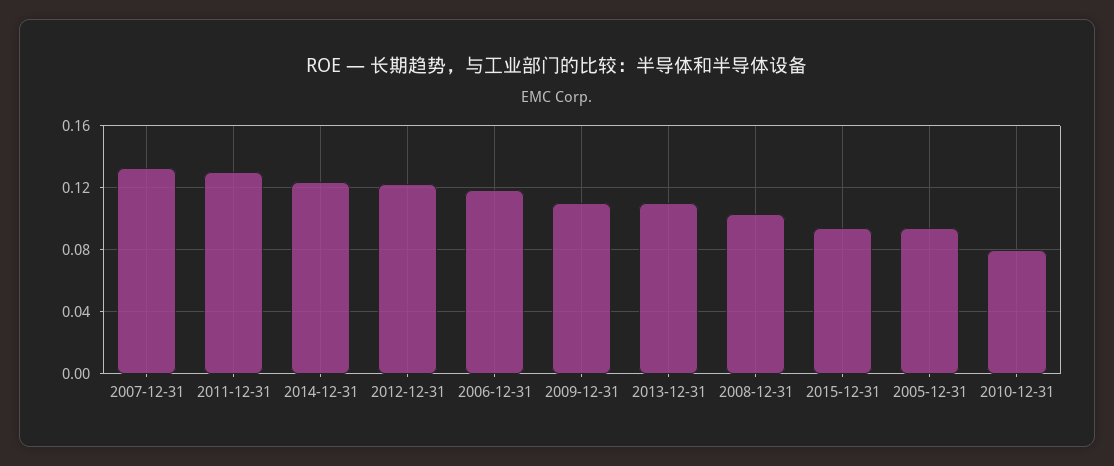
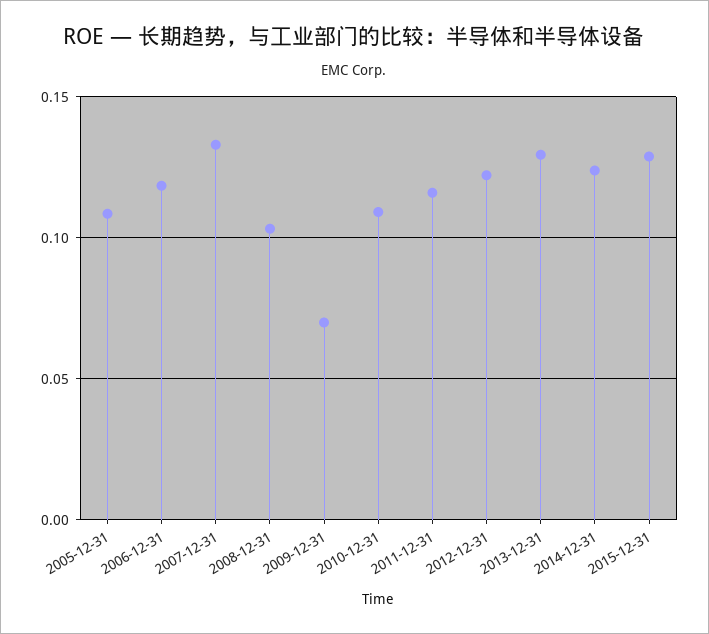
2011-12-31: 0.13 -> 0.115
2009-12-31: 0.11 -> 0.07
2013-12-31: 0.11 -> 0.13
2015-12-31: 0.095 -> 0.13
2005-12-31: 0.095 -> 0.11
2010-12-31: 0.08 -> 0.11

